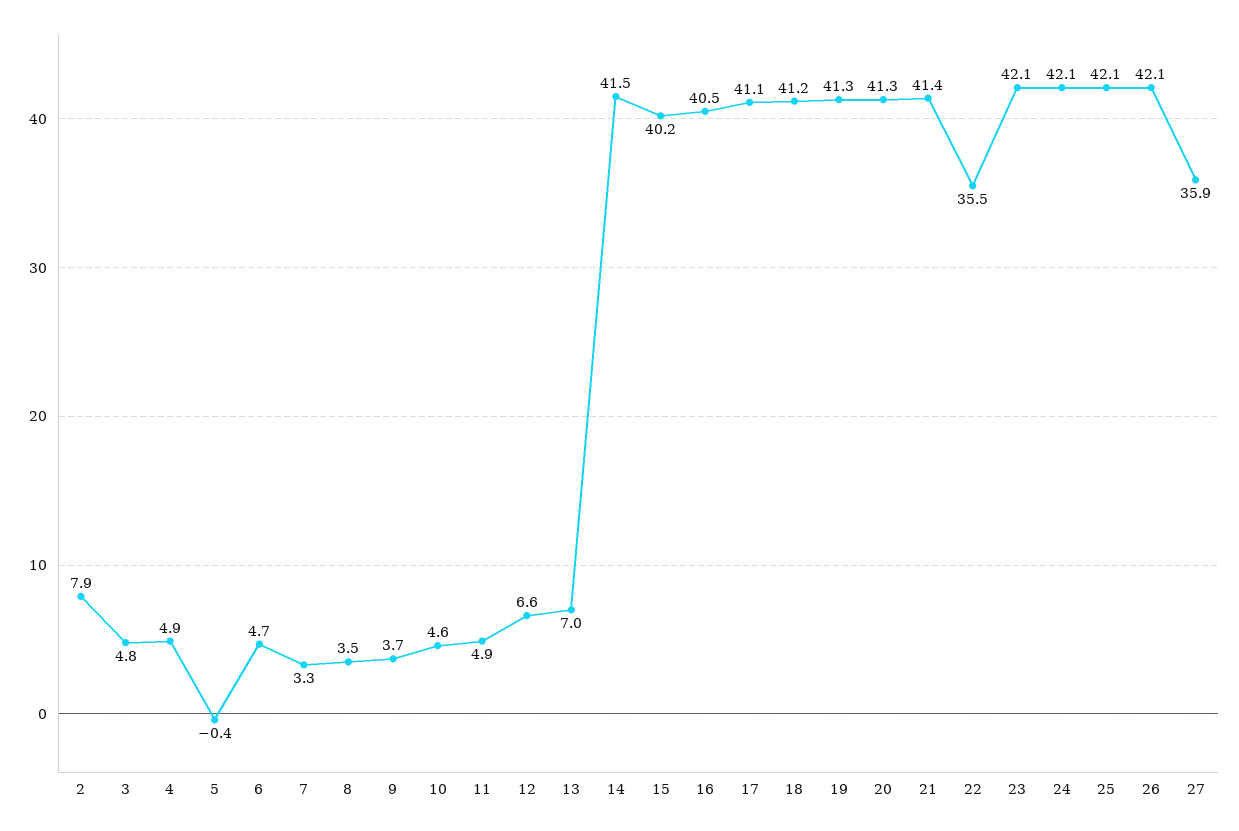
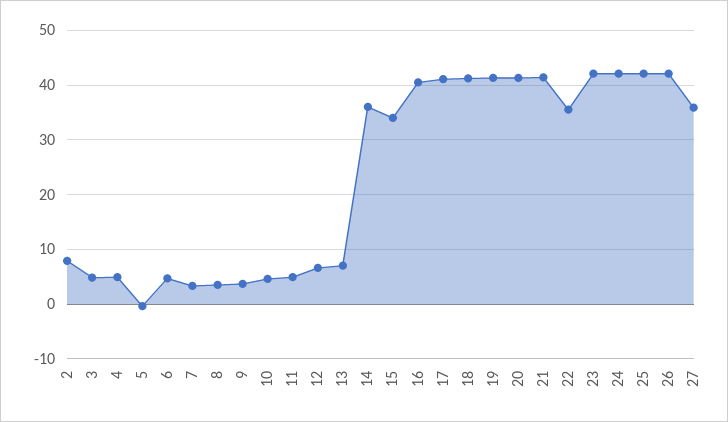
14: 41.5 -> 36
15: 40.2 -> 34

